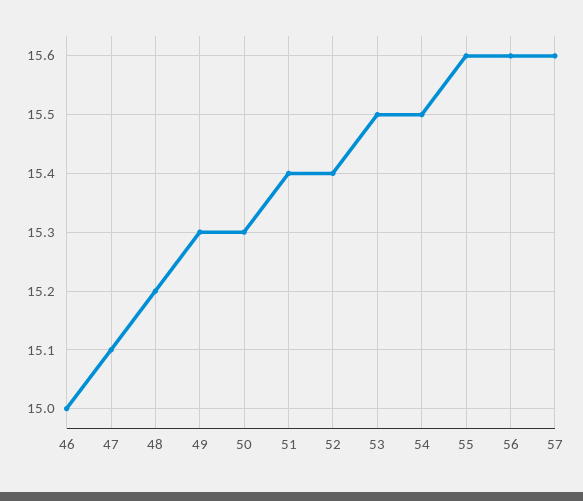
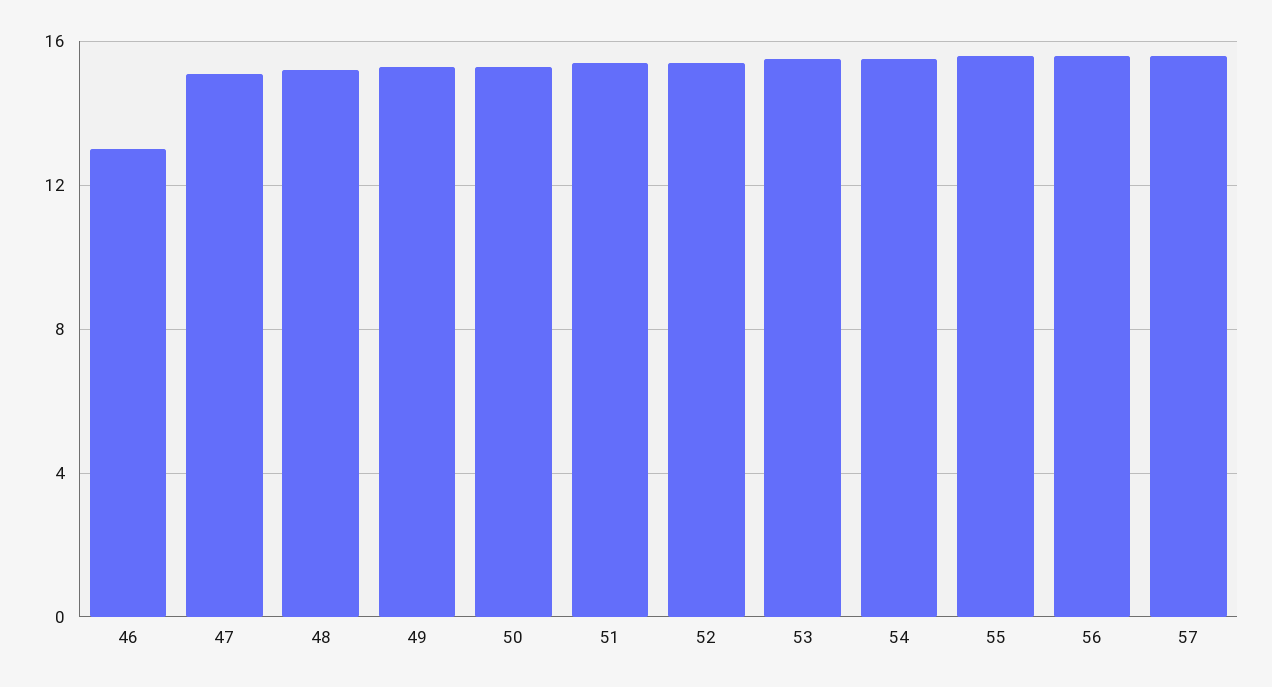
46: 15 -> 13

